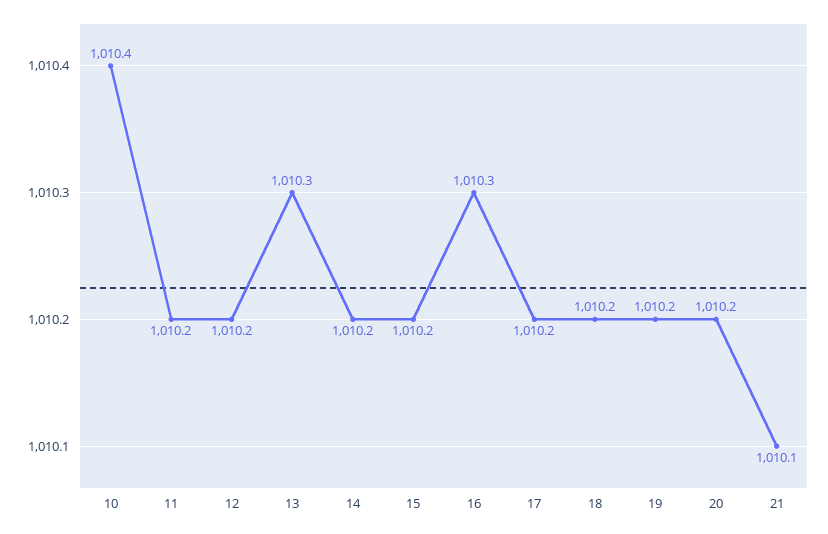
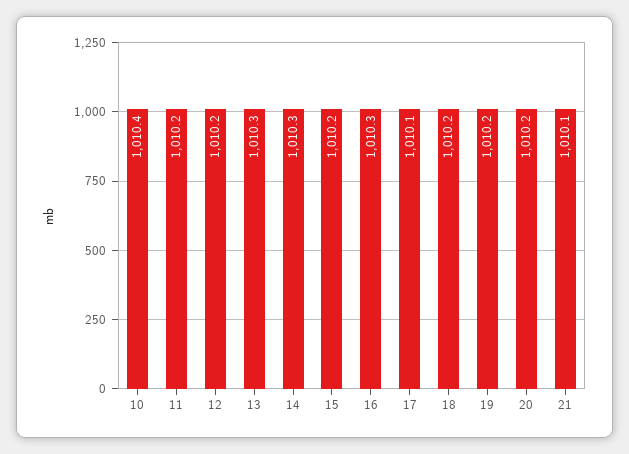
14: 1010.2 -> 1010.3
17: 1010.2 -> 1010.1

